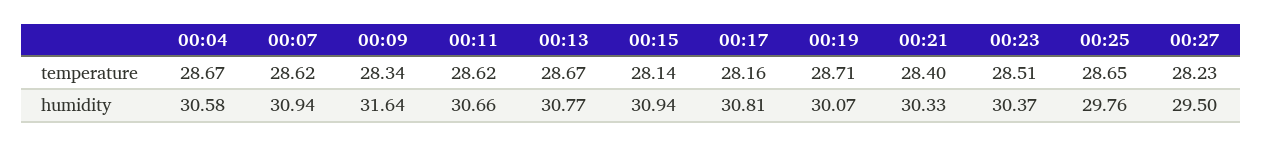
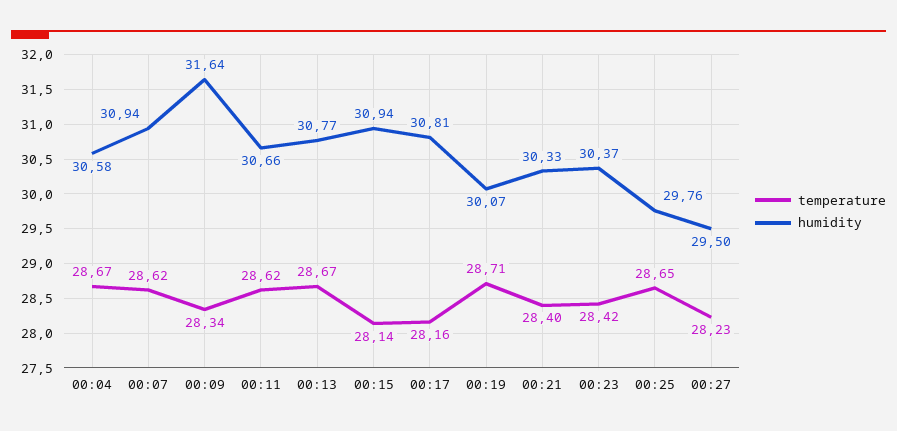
temperature, 00:23: 28.51 -> 28.42

